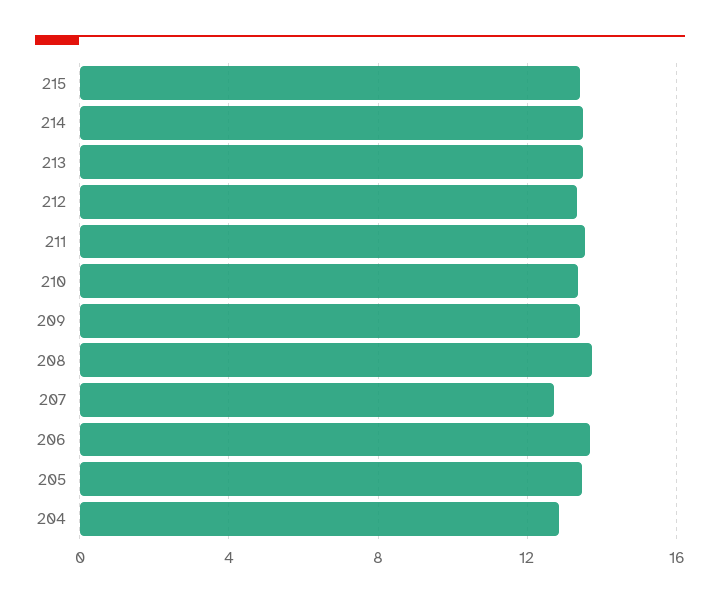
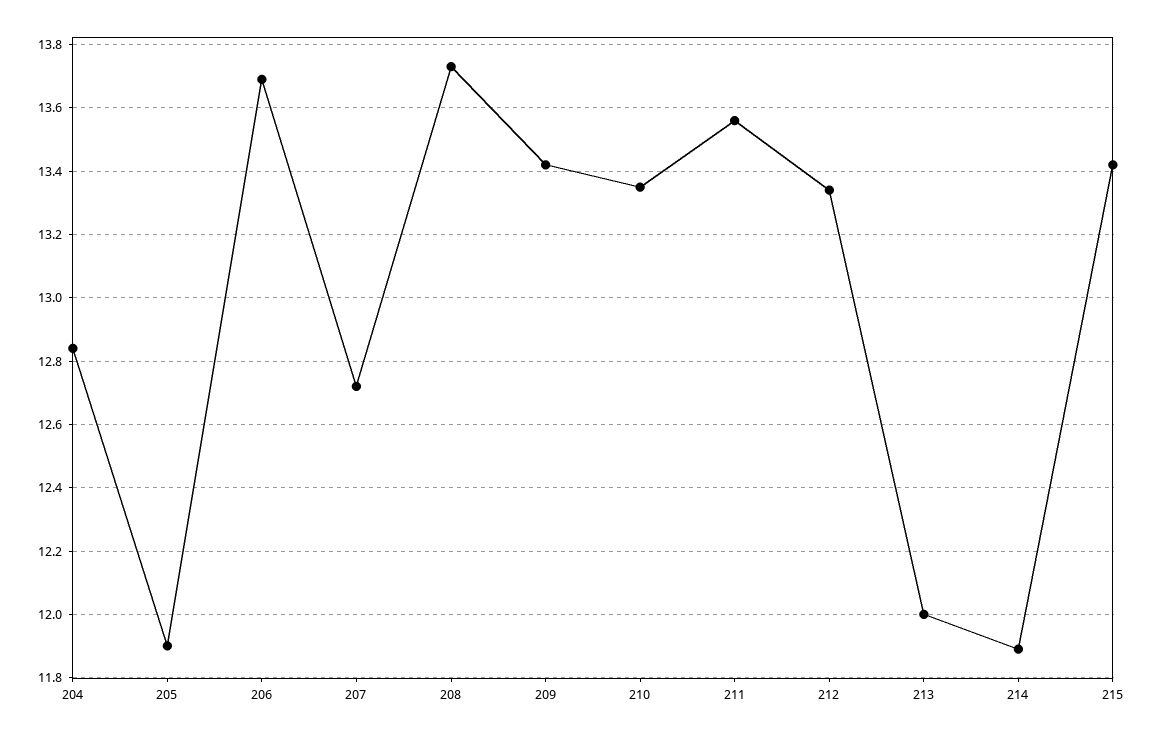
214: 13.5 -> 11.9
213: 13.5 -> 12
205: 13.5 -> 11.9

